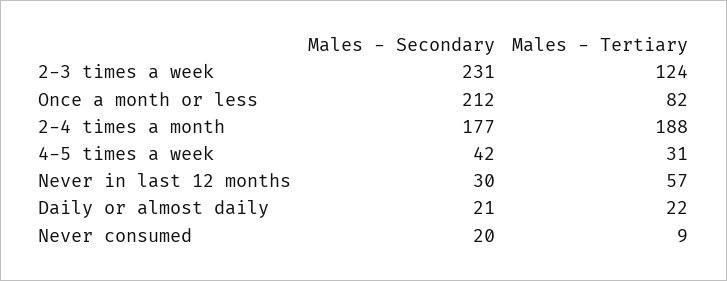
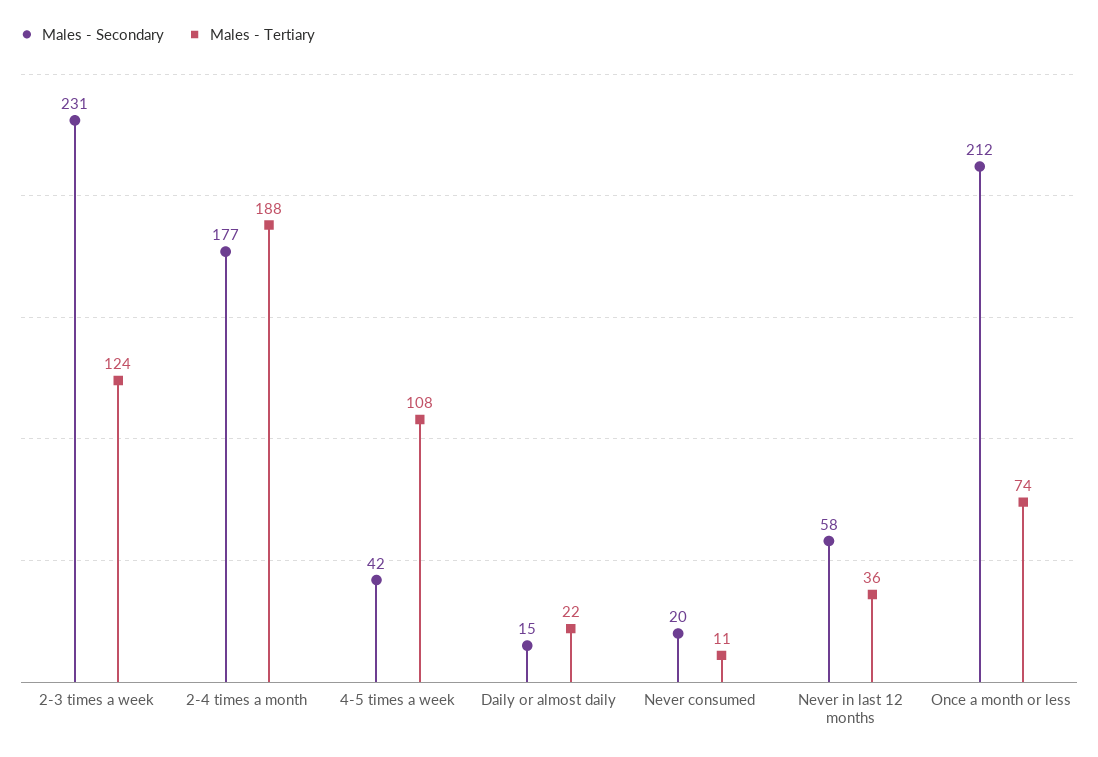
Males - Tertiary, Once a month or less: 82 -> 74
Males - Tertiary, 4-5 times a week: 31 -> 108
Males - Secondary, Never in last 12 months: 30 -> 58
Males - Tertiary, Never in last 12 months: 57 -> 36
Males - Secondary, Daily or almost daily: 21 -> 15
Males - Tertiary, Never consumed: 9 -> 11

